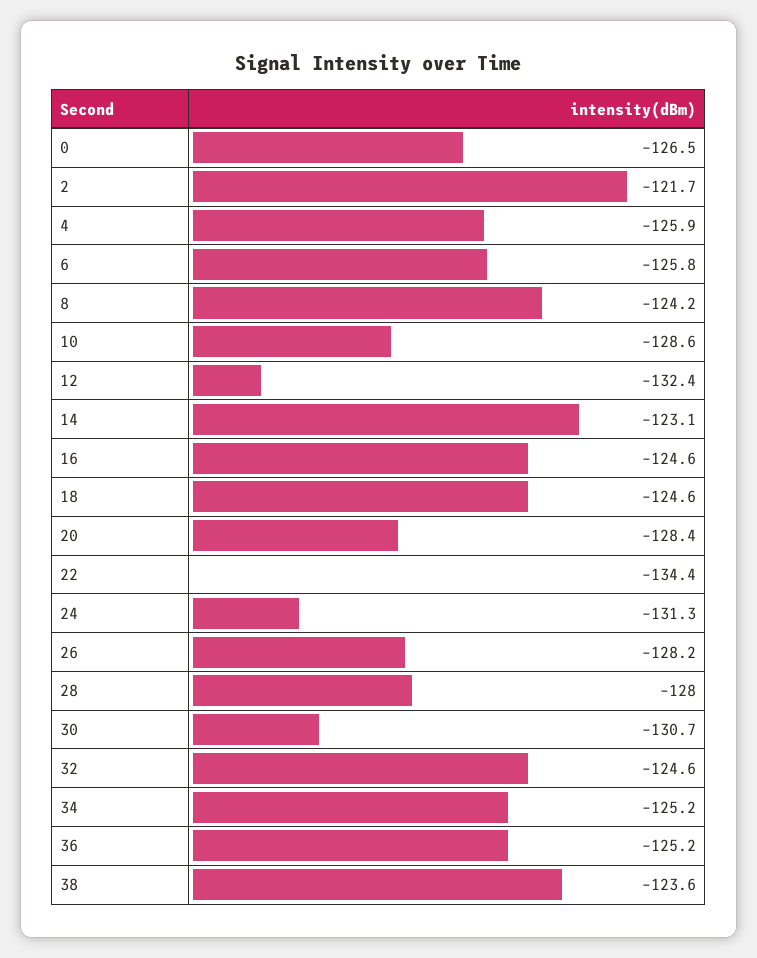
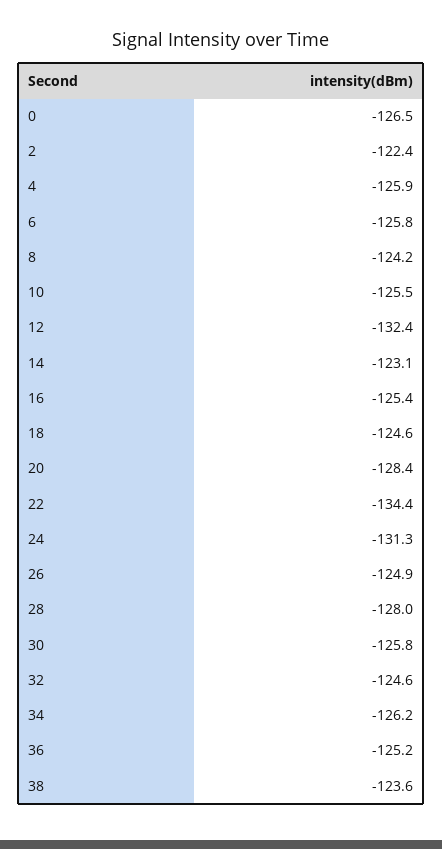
2: -121.7 -> -122.4
10: -128.6 -> -125.5
16: -124.6 -> -125.4
26: -128.2 -> -124.9
30: -130.7 -> -125.8
34: -125.2 -> -126.2

